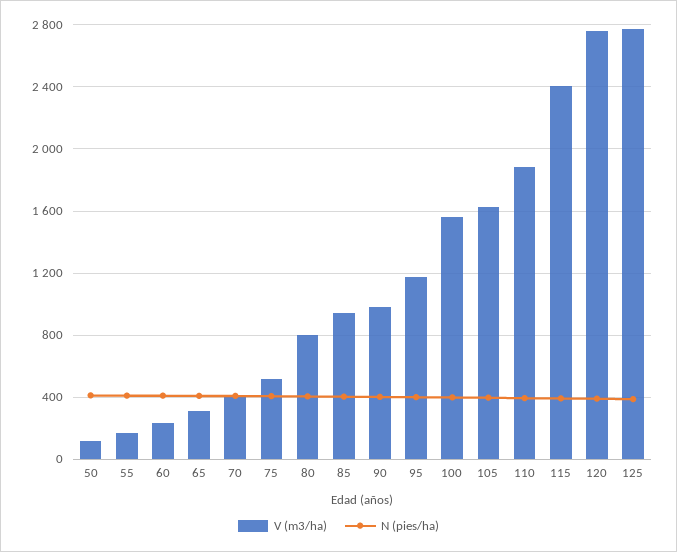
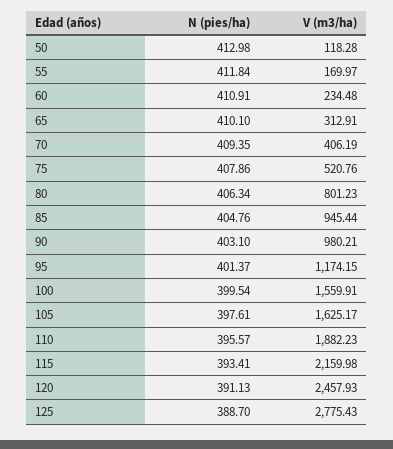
V (m3/ha), 115: 2400 -> 2159.98
V (m3/ha), 120: 2750 -> 2457.93

